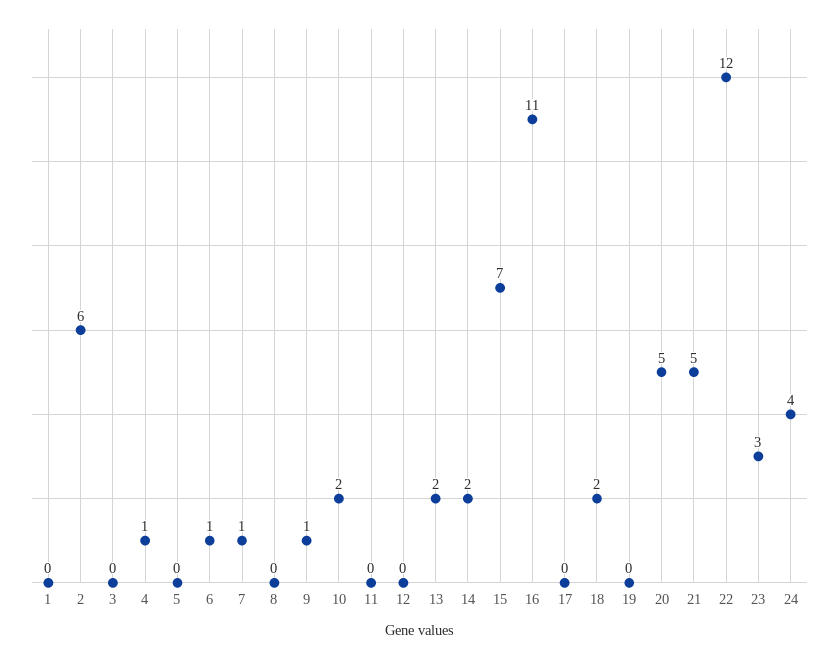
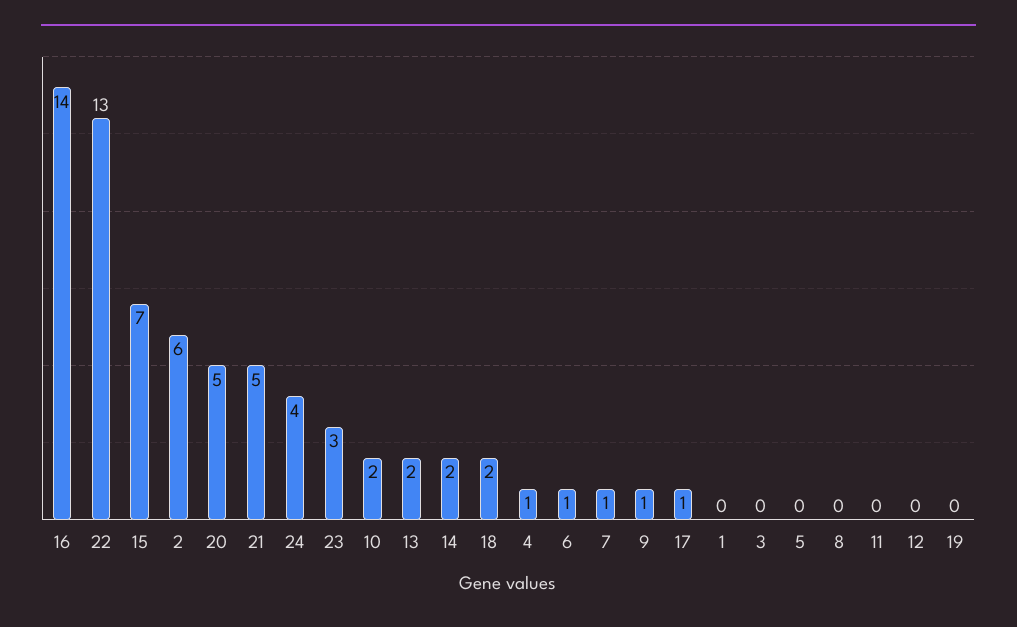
16: 11 -> 14
17: 0 -> 1
22: 12 -> 13

